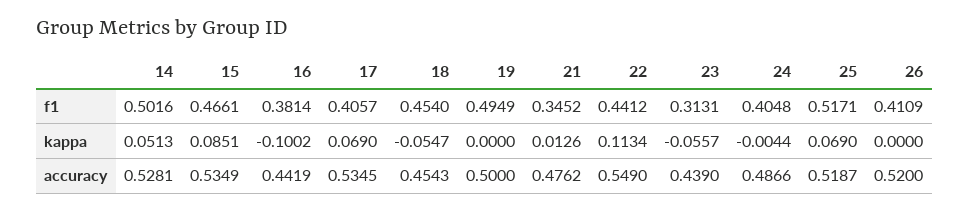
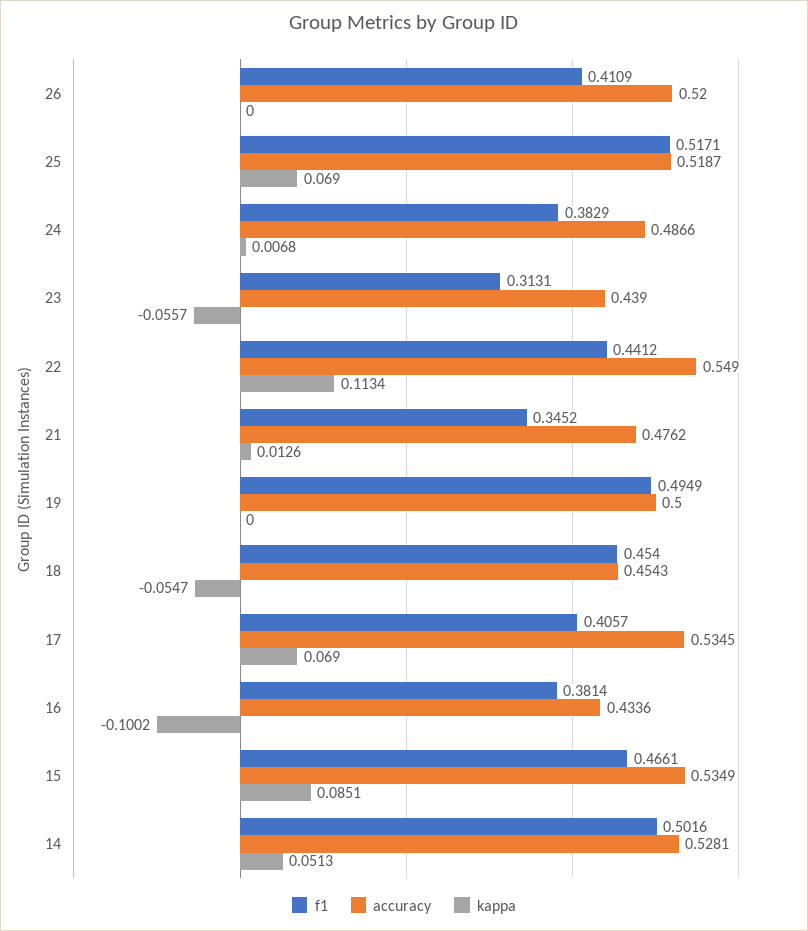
f1, 24: 0.4048 -> 0.3829
kappa, 24: -0.0044 -> 0.0068
accuracy, 16: 0.4419 -> 0.4336

